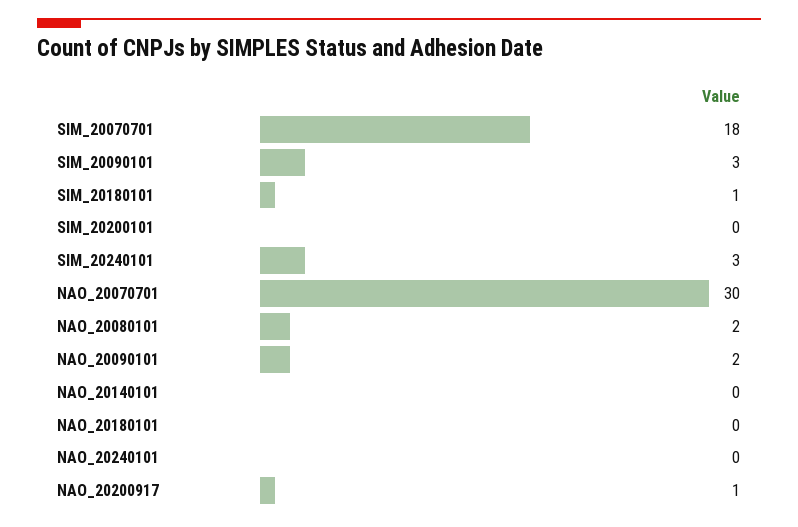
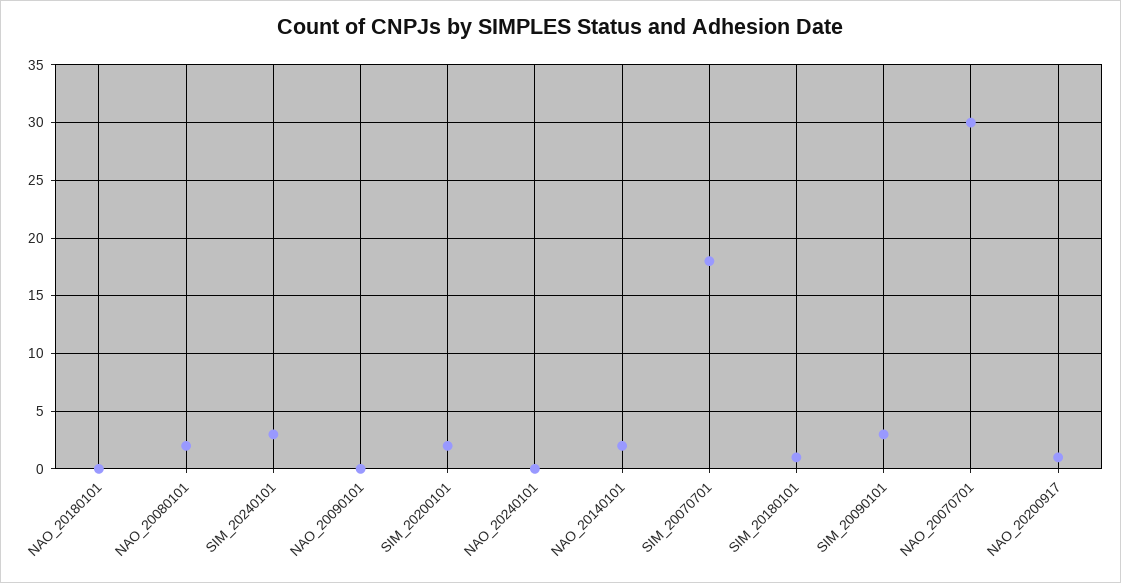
SIM_20200101: 0 -> 2
NAO_20090101: 2 -> 0
NAO_20140101: 0 -> 2

